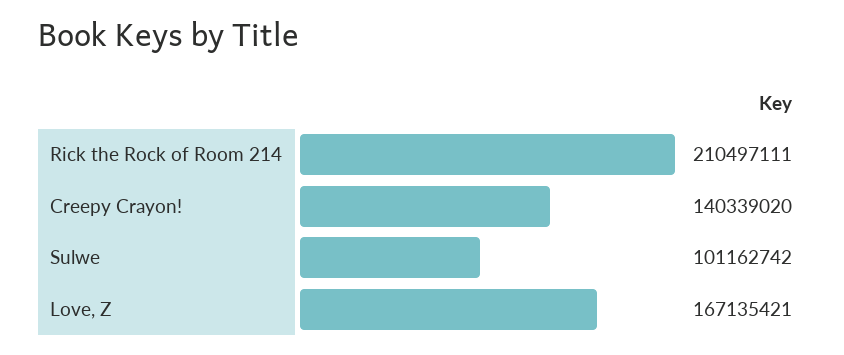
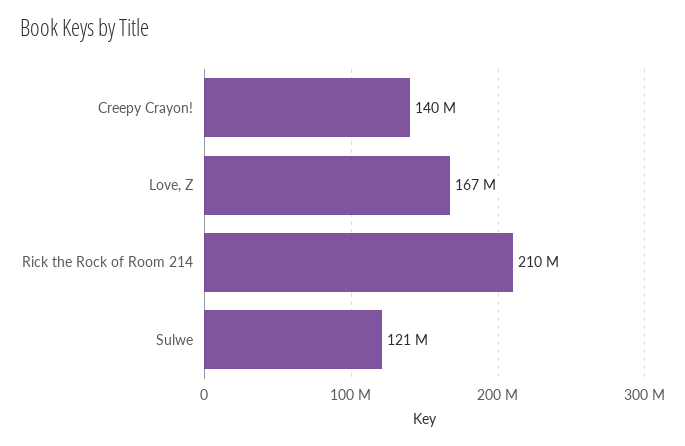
Sulwe: 101162742 -> 121000000

